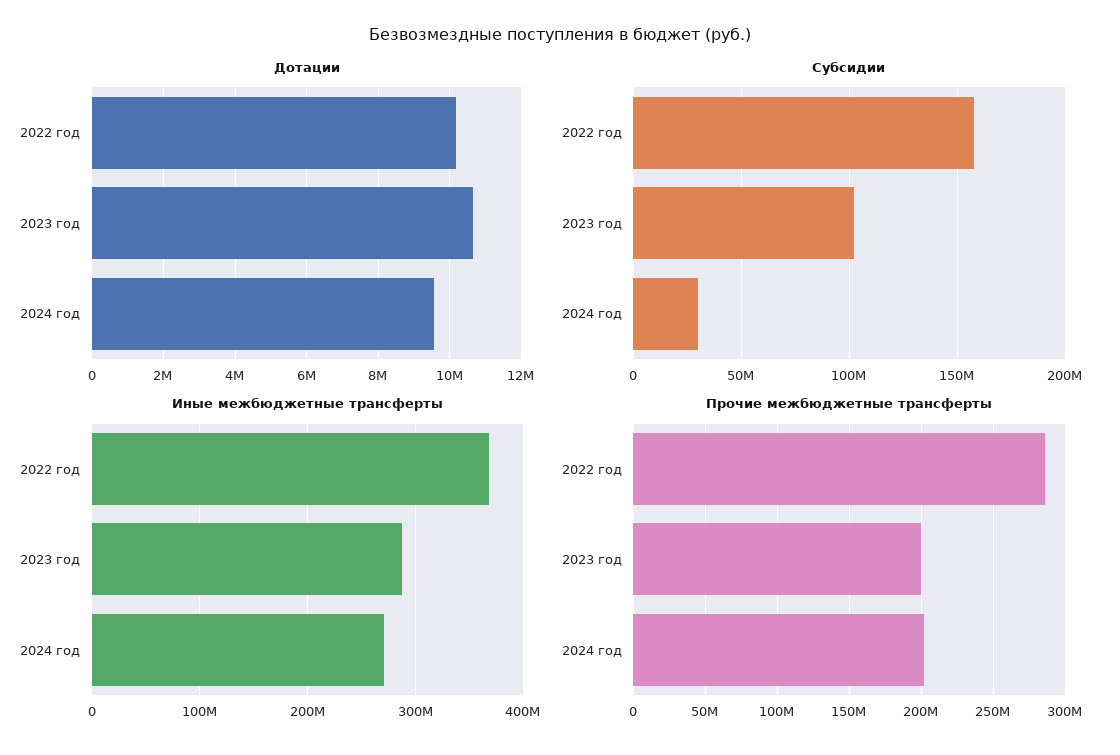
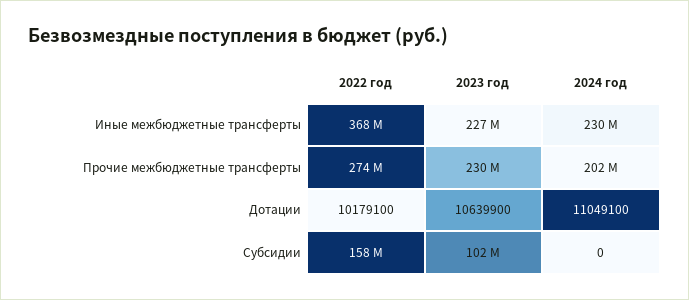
Дотации, 2024 год: 9600000 -> 11049100
Субсидии, 2024 год: 30000000 -> 0
Иные межбюджетные трансферты, 2023 год: 290000000 -> 227000000
Иные межбюджетные трансферты, 2024 год: 270000000 -> 230000000
Прочие межбюджетные трансферты, 2022 год: 285000000 -> 274000000
Прочие межбюджетные трансферты, 2023 год: 200000000 -> 230000000

